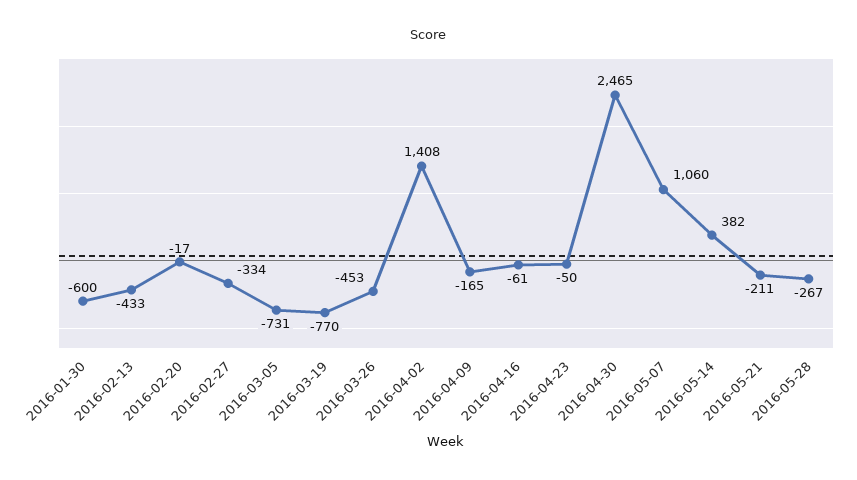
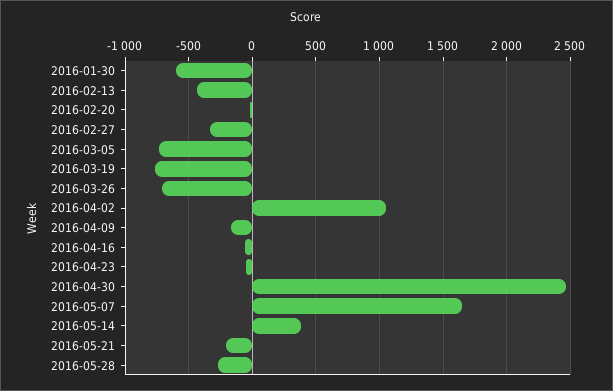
2016-03-26: -453 -> -700
2016-04-02: 1408 -> 1050
2016-05-07: 1060 -> 1650

